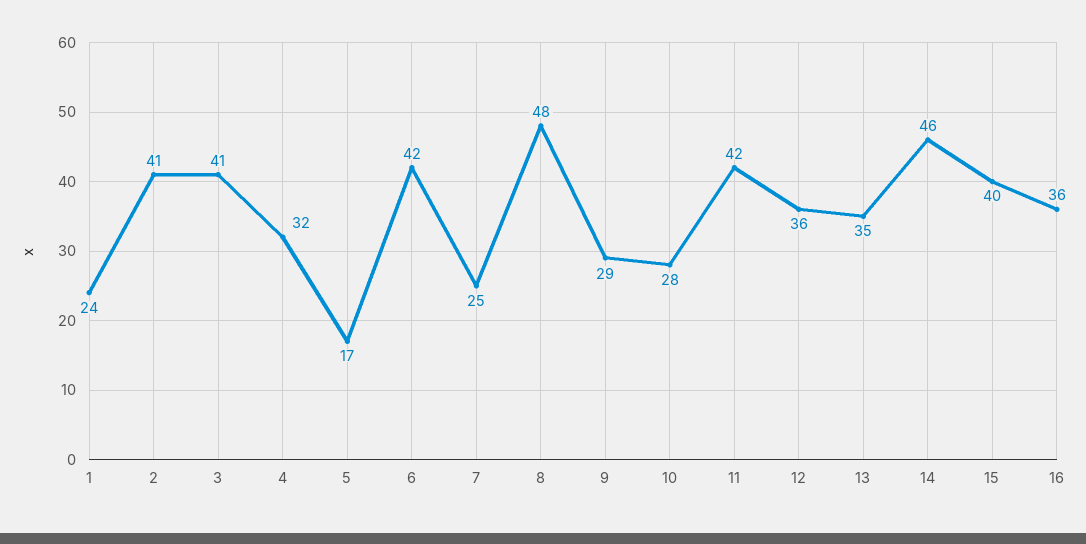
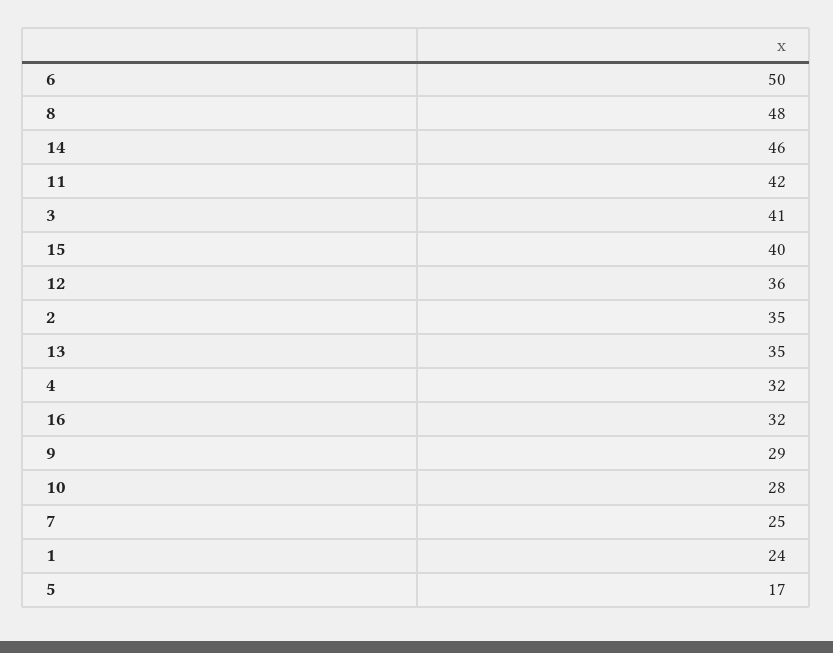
2: 41 -> 35
6: 42 -> 50
16: 36 -> 32

